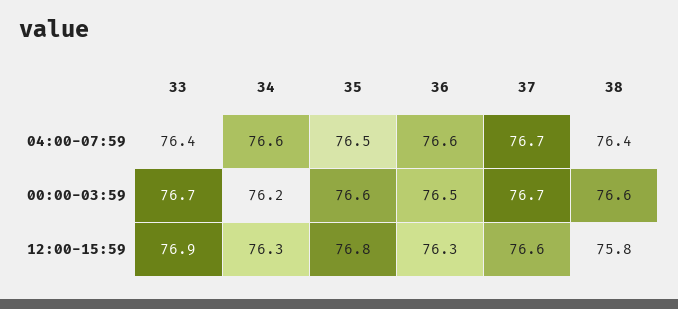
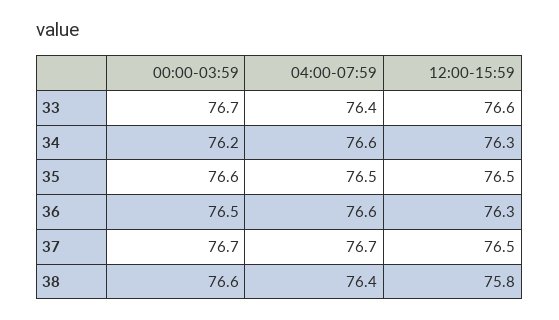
33, 12:00-15:59: 76.9 -> 76.6
35, 12:00-15:59: 76.8 -> 76.5
37, 12:00-15:59: 76.6 -> 76.5

